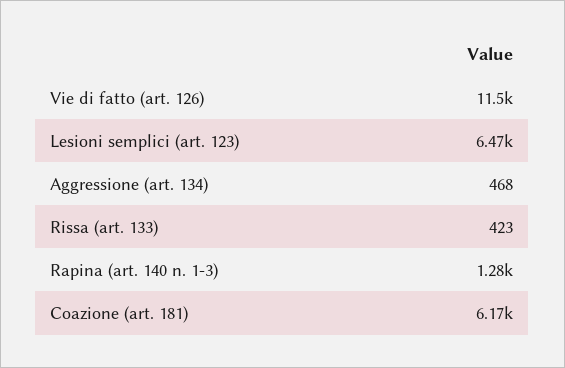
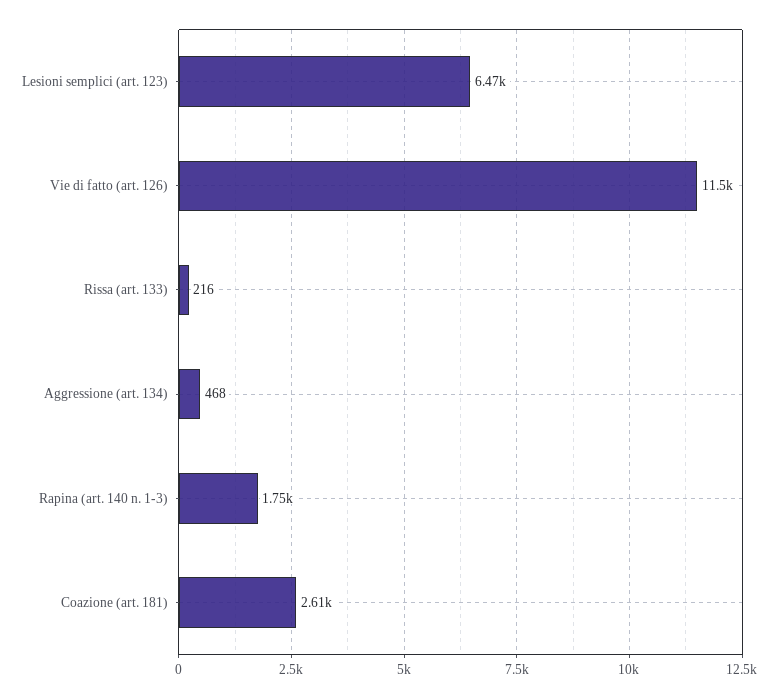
Rissa (art. 133): 423 -> 216
Rapina (art. 140 n. 1-3): 1280 -> 1750
Coazione (art. 181): 6170 -> 2610

